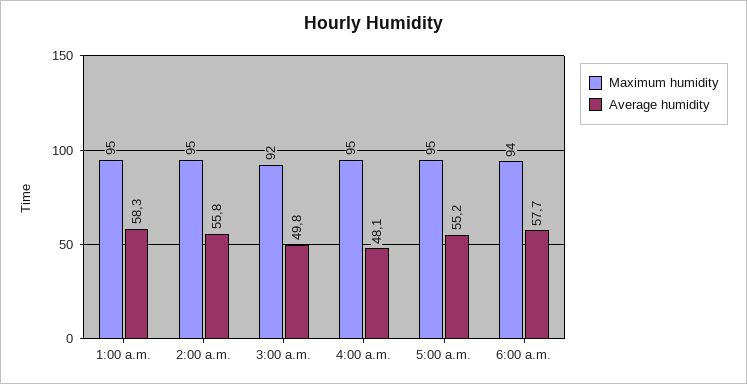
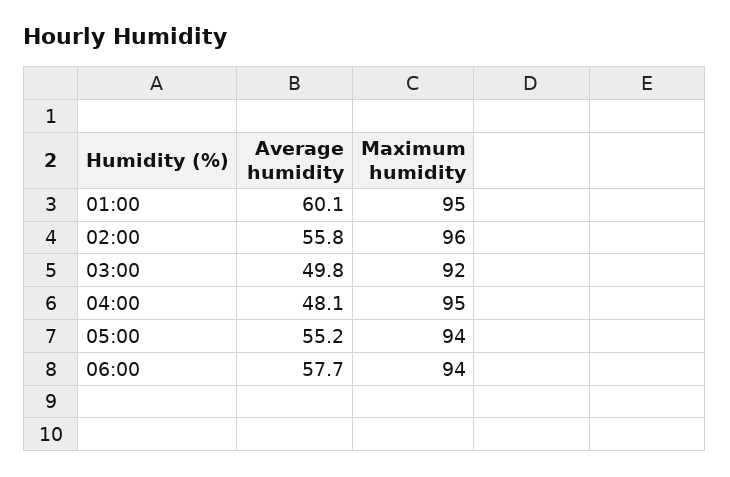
Average humidity, 1:00 a.m.: 58.3 -> 60.1
Maximum humidity, 2:00 a.m.: 95 -> 96
Maximum humidity, 5:00 a.m.: 95 -> 94

